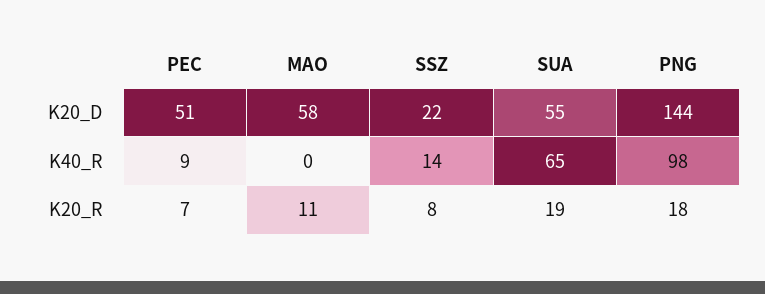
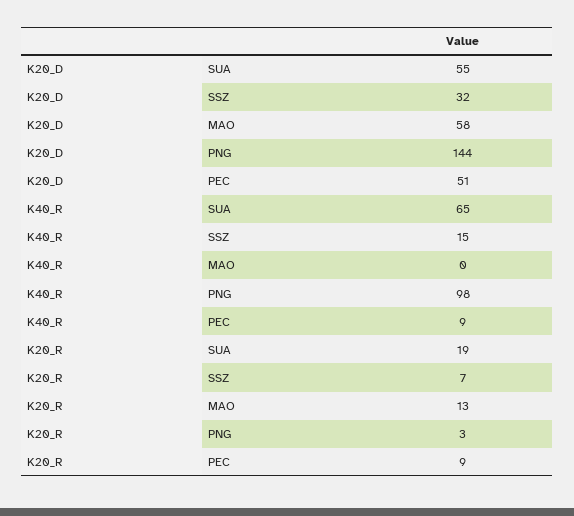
SSZ, K20_D: 22 -> 32
SSZ, K40_R: 14 -> 15
PEC, K20_R: 7 -> 9
MAO, K20_R: 11 -> 13
SSZ, K20_R: 8 -> 7
PNG, K20_R: 18 -> 3

